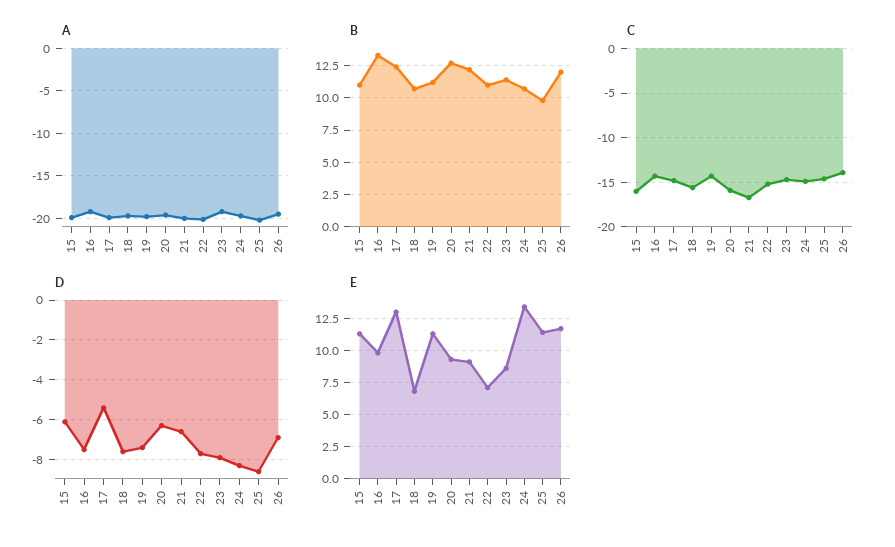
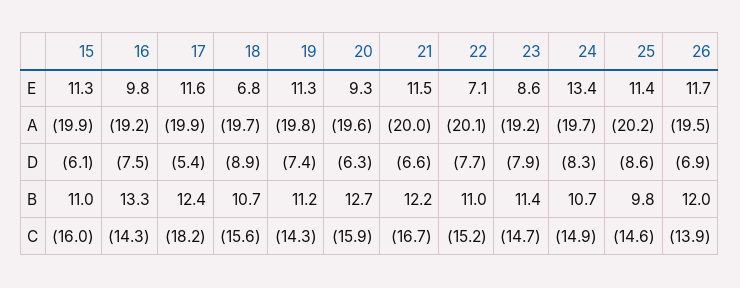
C, 17: -15 -> -18.2
D, 18: -7.5 -> -8.9
E, 17: 13 -> 11.6
E, 21: 9 -> 11.5

